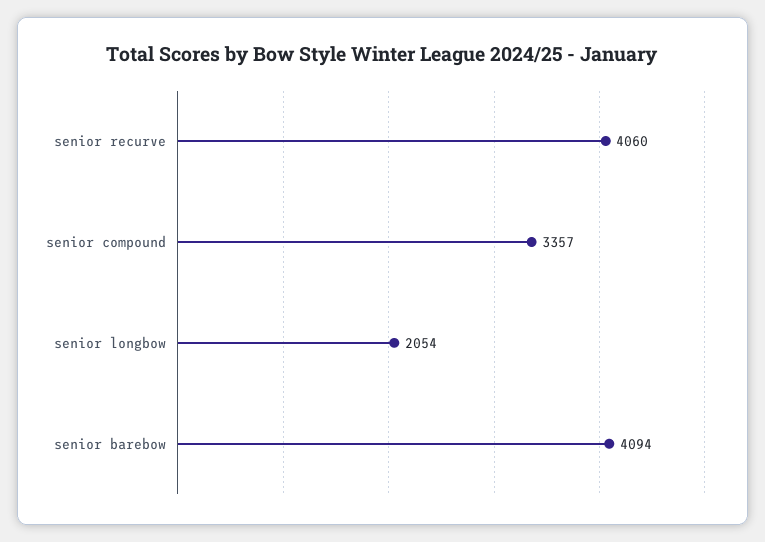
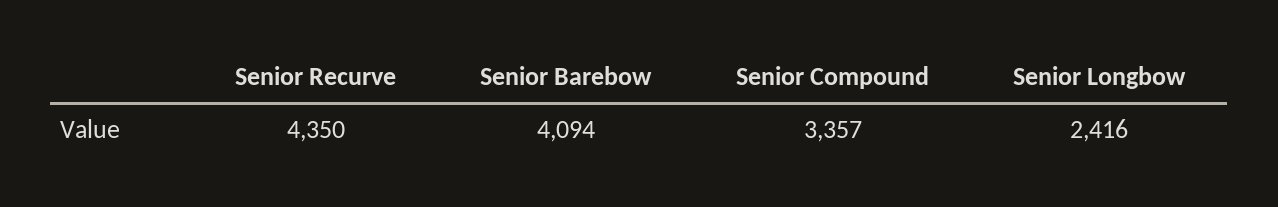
senior recurve: 4060 -> 4350
senior longbow: 2054 -> 2416

